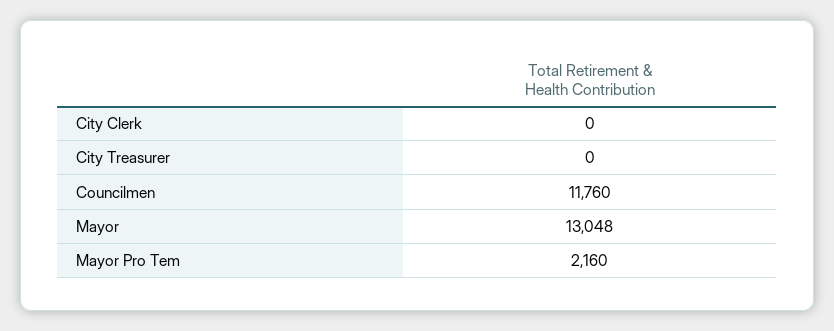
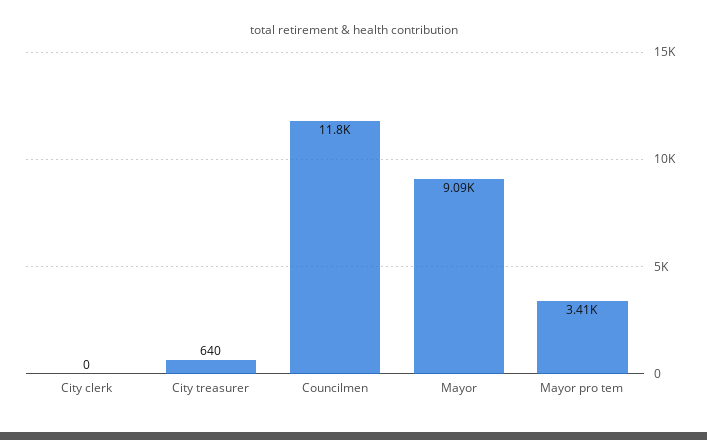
City Treasurer: 0 -> 640
Mayor: 13048 -> 9090
Mayor Pro Tem: 2160 -> 3410

